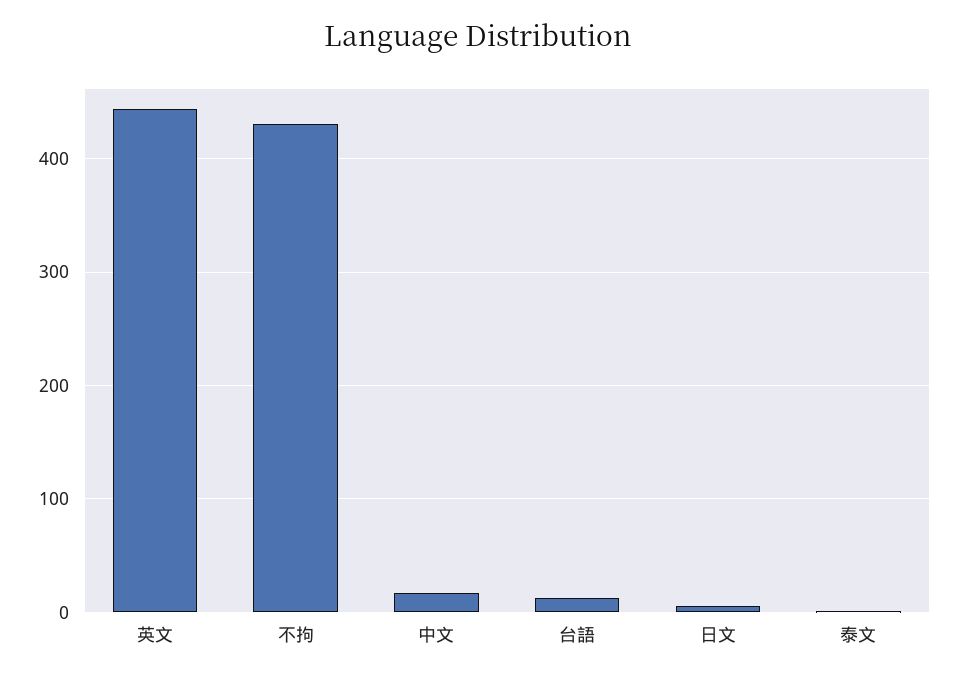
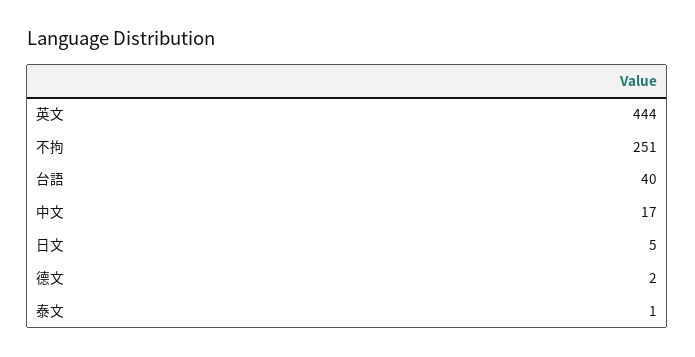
不拘: 430 -> 251
台語: 10 -> 40
德文: none -> 2

